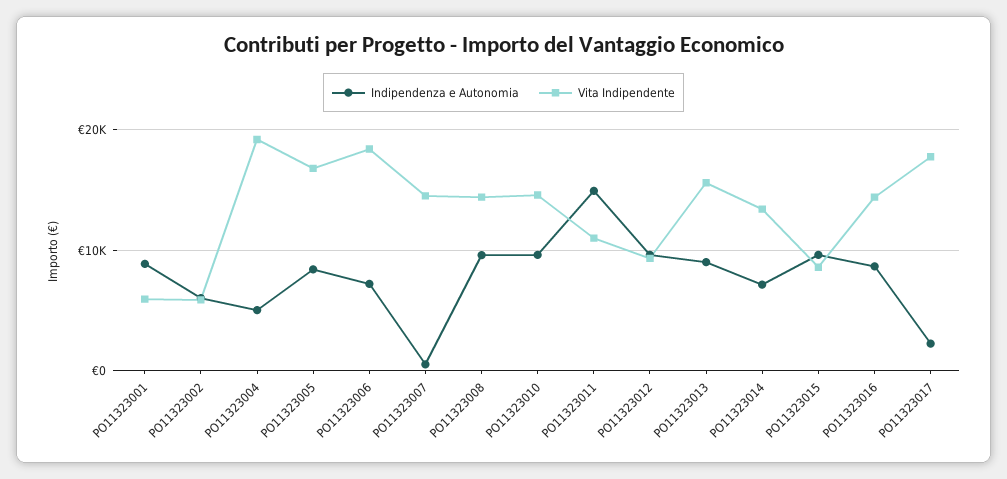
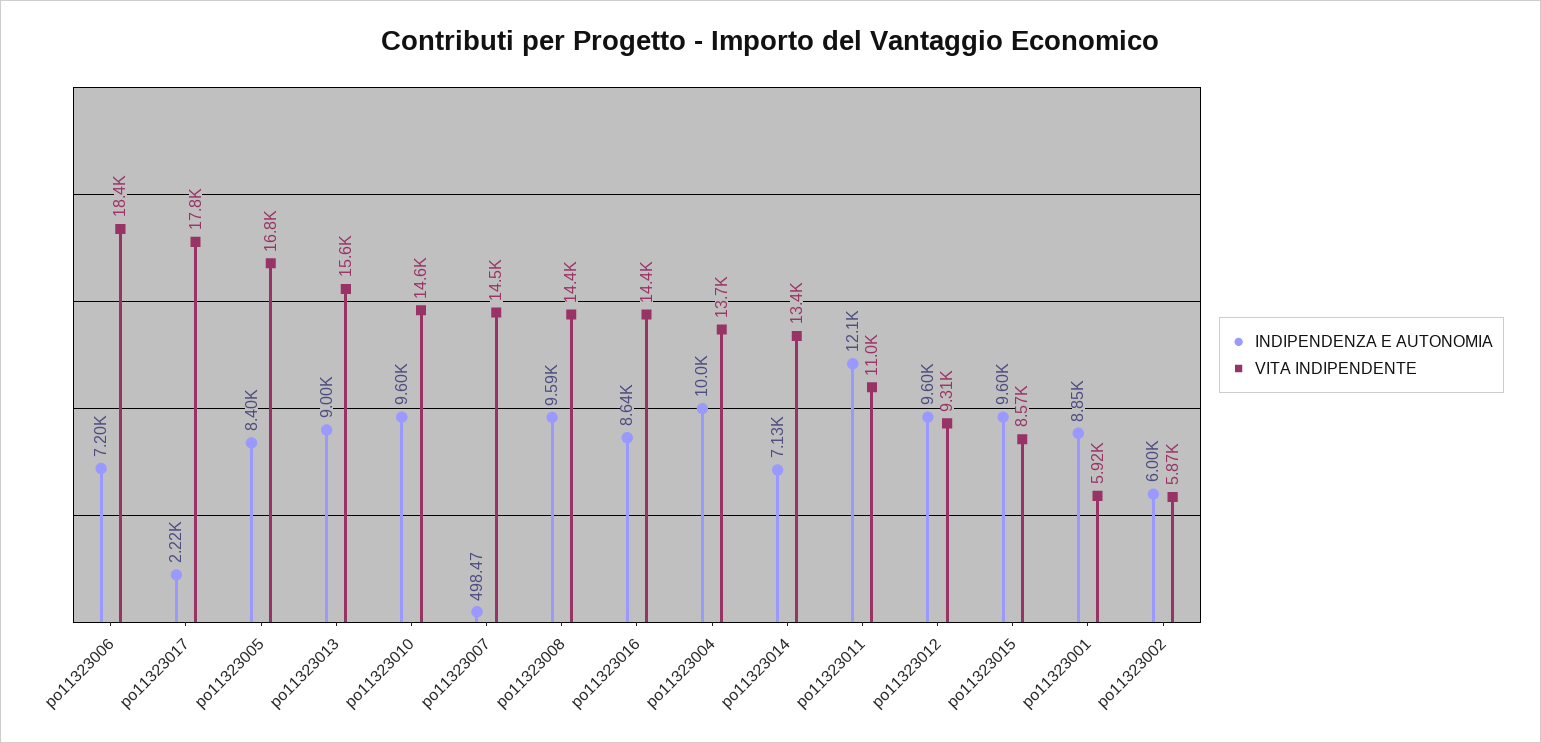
Indipendenza e Autonomia, PO11323004: 5000 -> 10000
Vita Indipendente, PO11323004: 19000 -> 13700
Indipendenza e Autonomia, PO11323011: 15000 -> 12100

